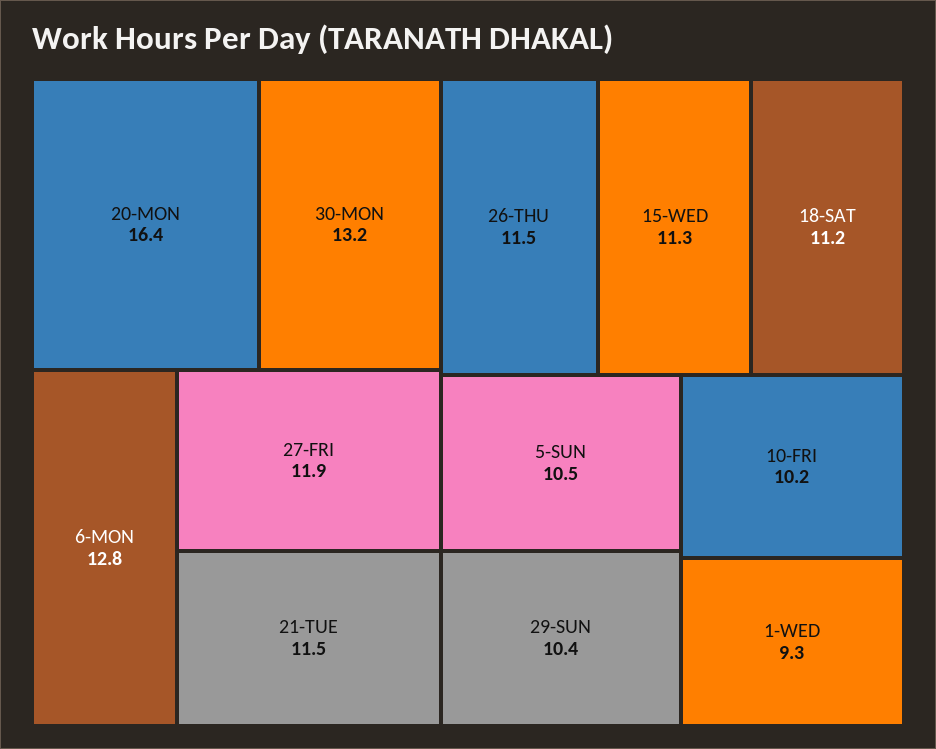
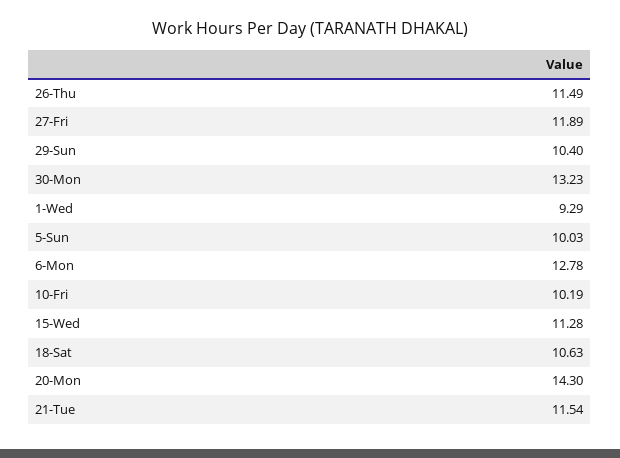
20-MON: 16.4 -> 14.3
18-SAT: 11.2 -> 10.63
5-SUN: 10.5 -> 10.03

